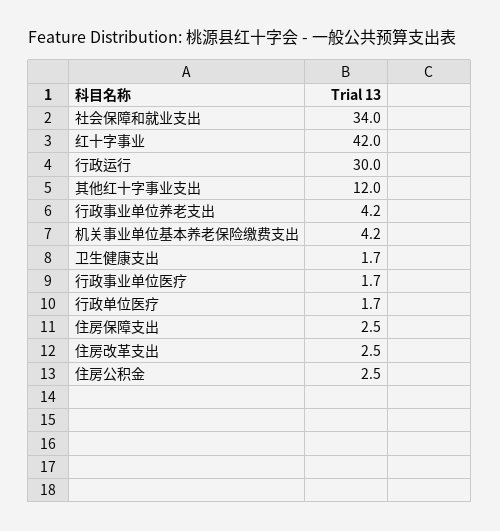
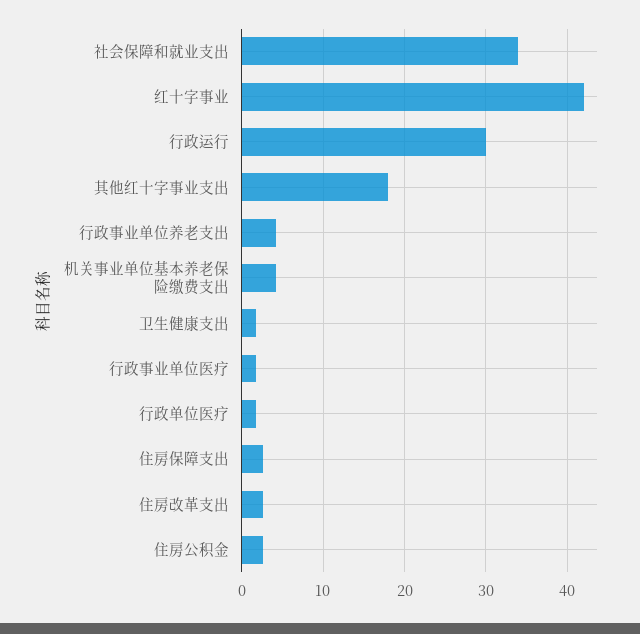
其他红十字事业支出: 12 -> 18

